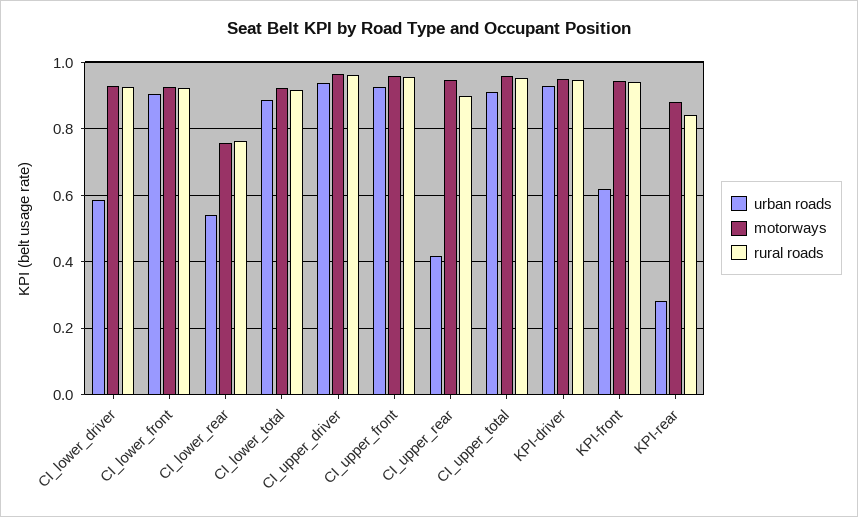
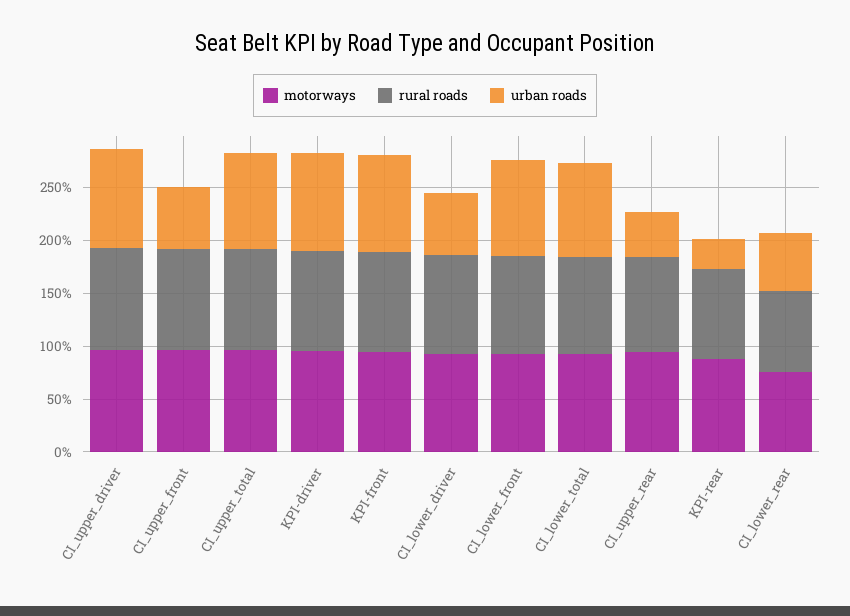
urban roads, CI_upper_front: 0.92 -> 0.6
urban roads, KPI-front: 0.62 -> 0.9

